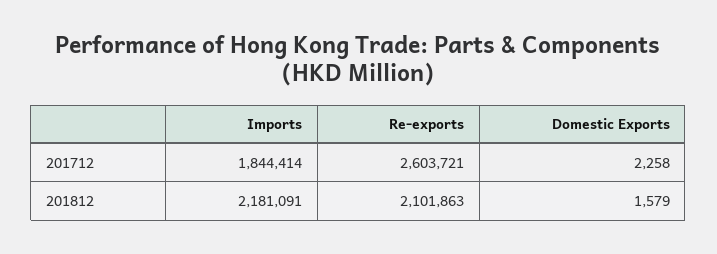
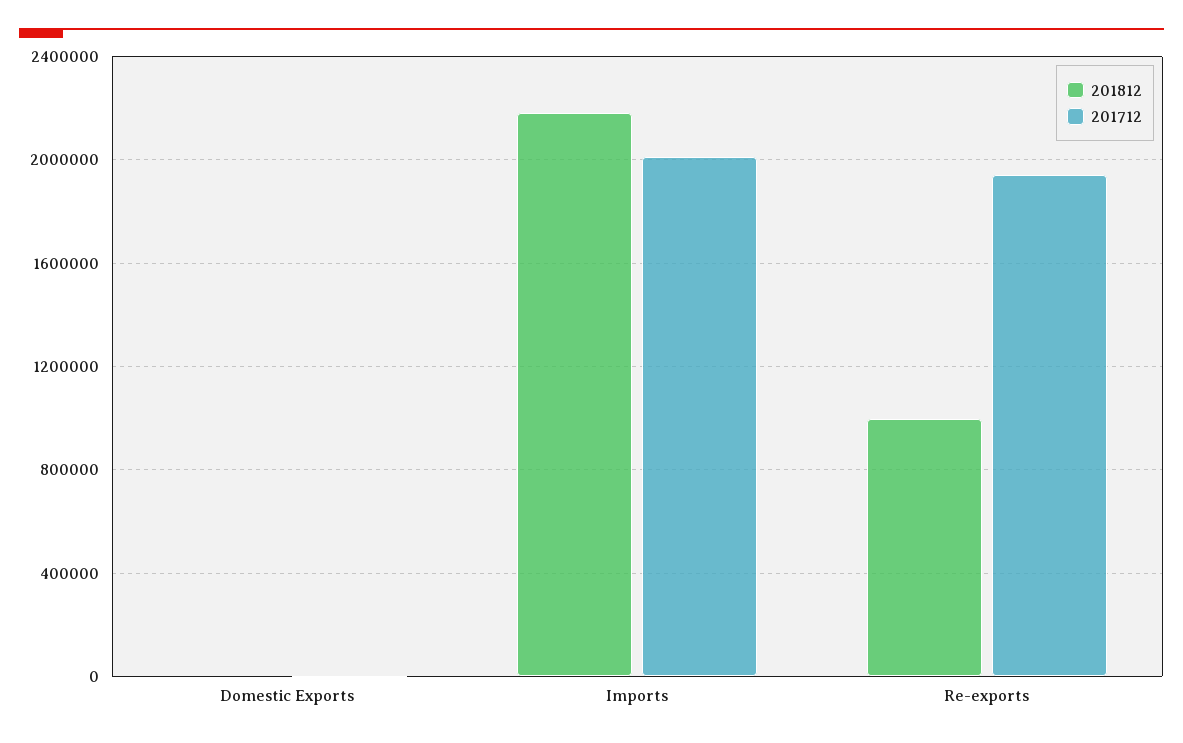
201712, Imports: 1844414 -> 2000000
201712, Re-exports: 2603721 -> 1950000
201812, Re-exports: 2101863 -> 1000000

